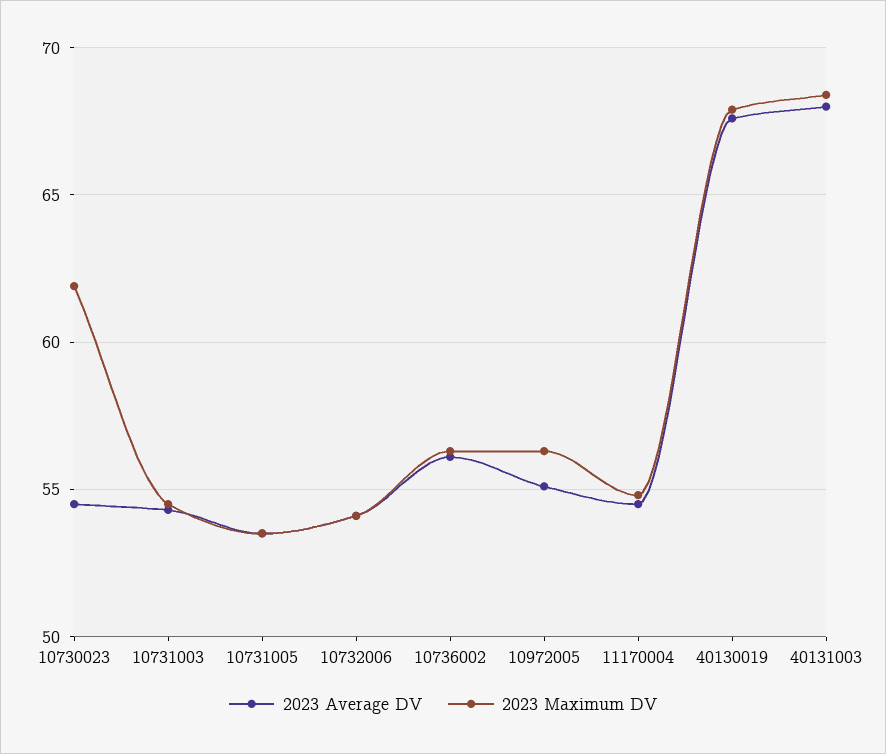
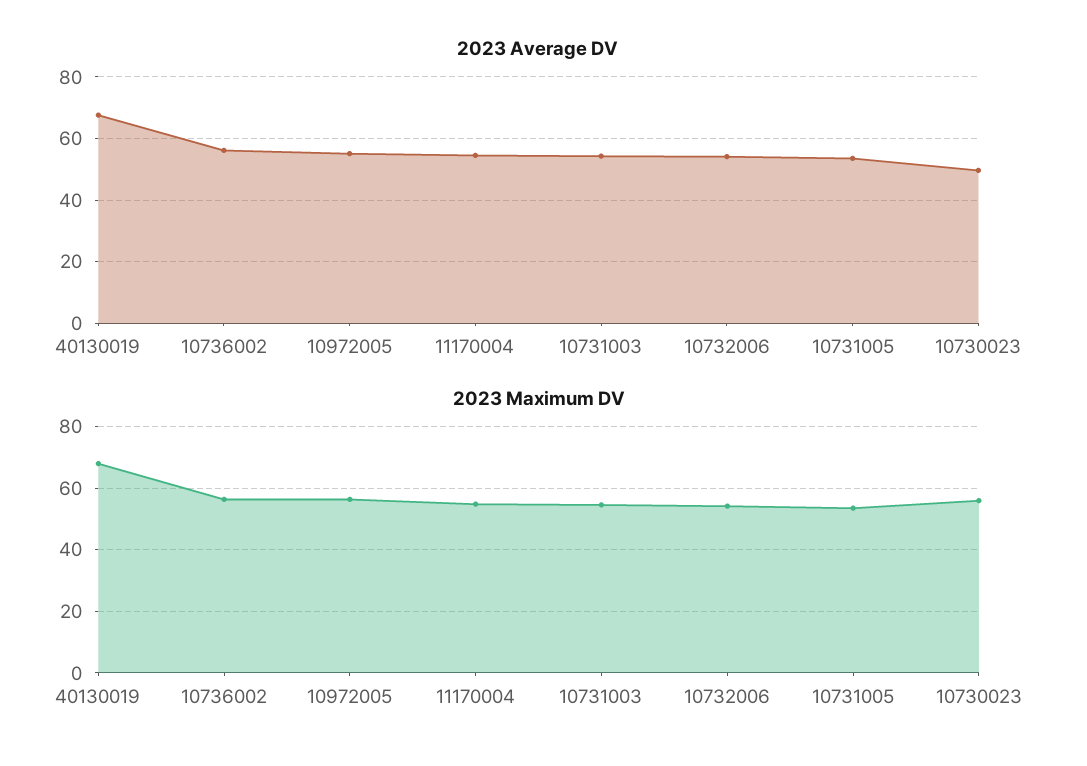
2023 Average DV, 10730023: 54.5 -> 50
2023 Maximum DV, 10730023: 62 -> 56
2023 Average DV, 40131003: 68 -> none
2023 Maximum DV, 40131003: 68.5 -> none

